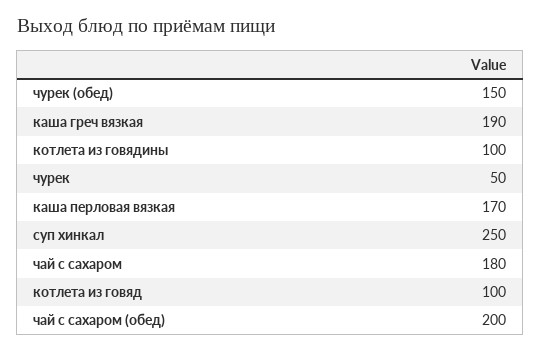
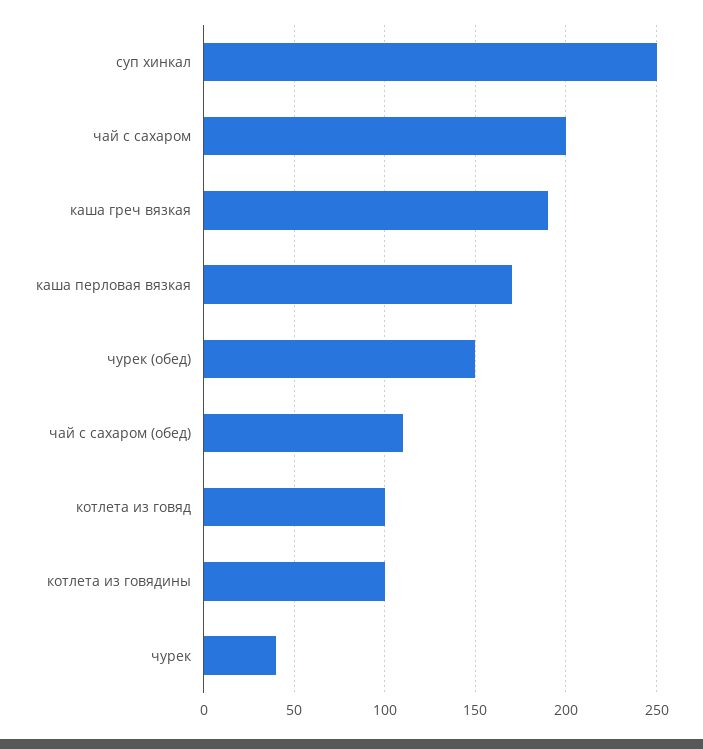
чурек: 50 -> 40
чай с сахаром: 180 -> 200
чай с сахаром (обед): 200 -> 110

